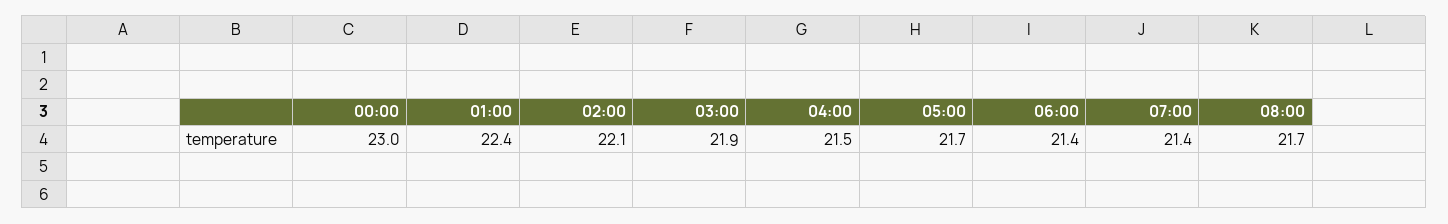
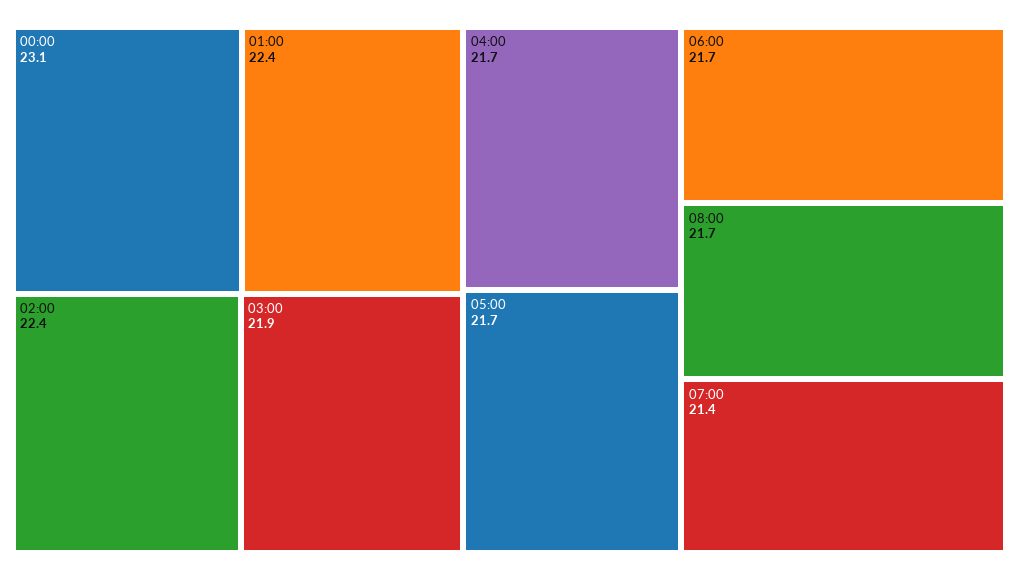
00:00: 23 -> 23.1
02:00: 22.1 -> 22.4
04:00: 21.5 -> 21.7
06:00: 21.4 -> 21.7

